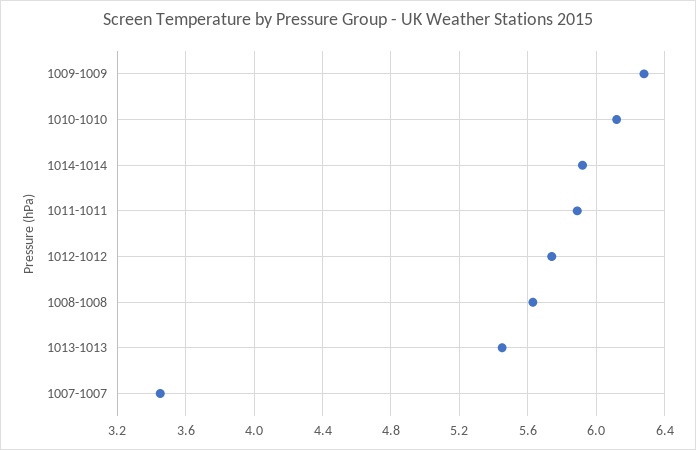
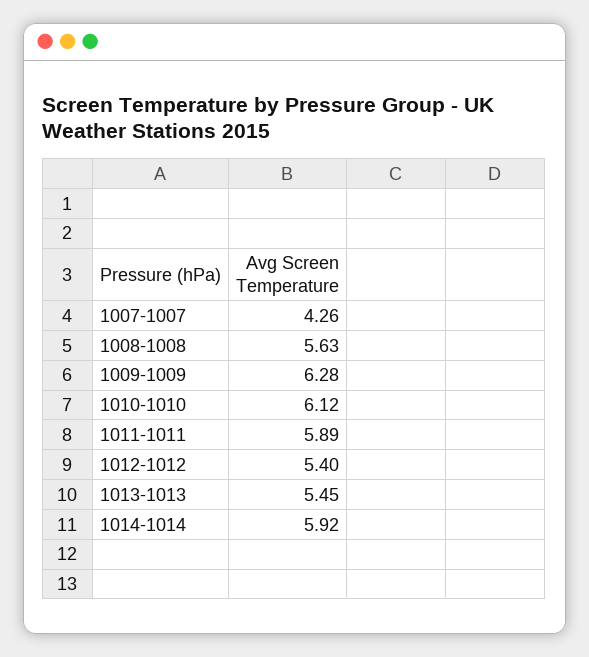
1012-1012: 5.75 -> 5.4
1007-1007: 3.45 -> 4.26

